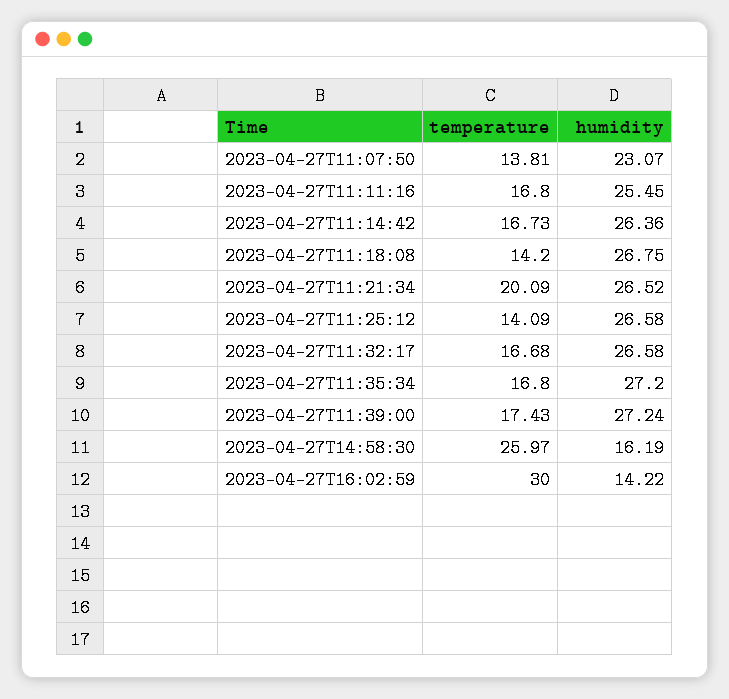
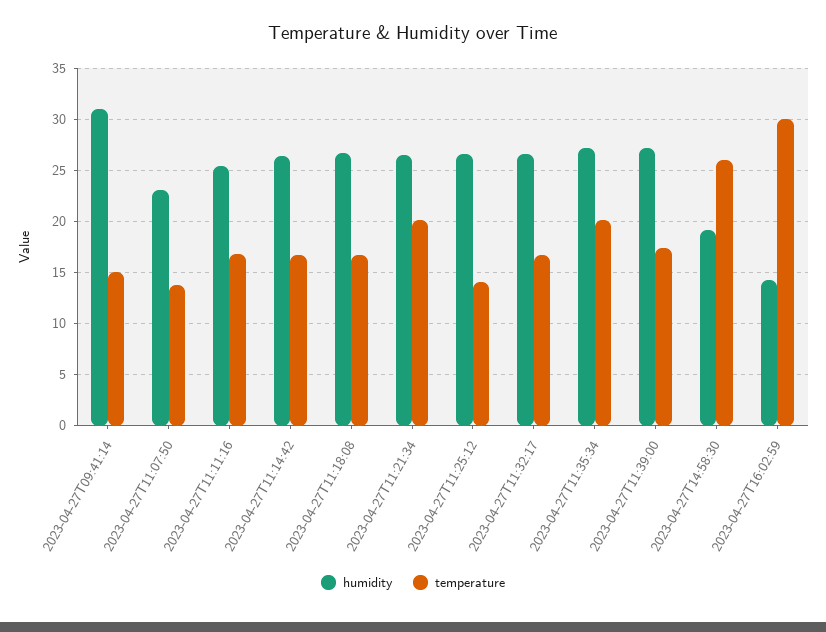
temperature, 2023-04-27T11:18:08: 14.2 -> 17
temperature, 2023-04-27T11:35:34: 16.8 -> 20
humidity, 2023-04-27T14:58:30: 16.19 -> 19
humidity, 2023-04-27T09:41:14: none -> 31
temperature, 2023-04-27T09:41:14: none -> 15

